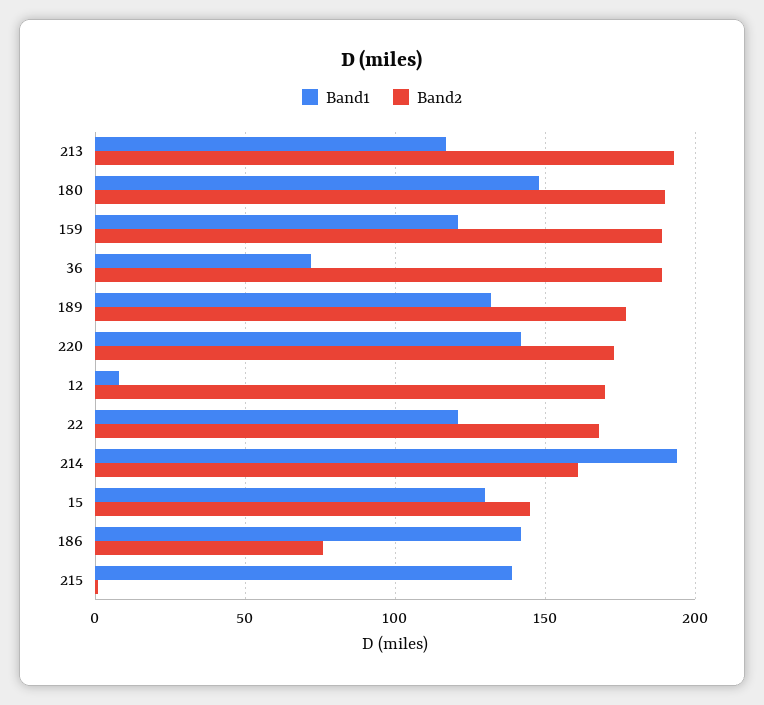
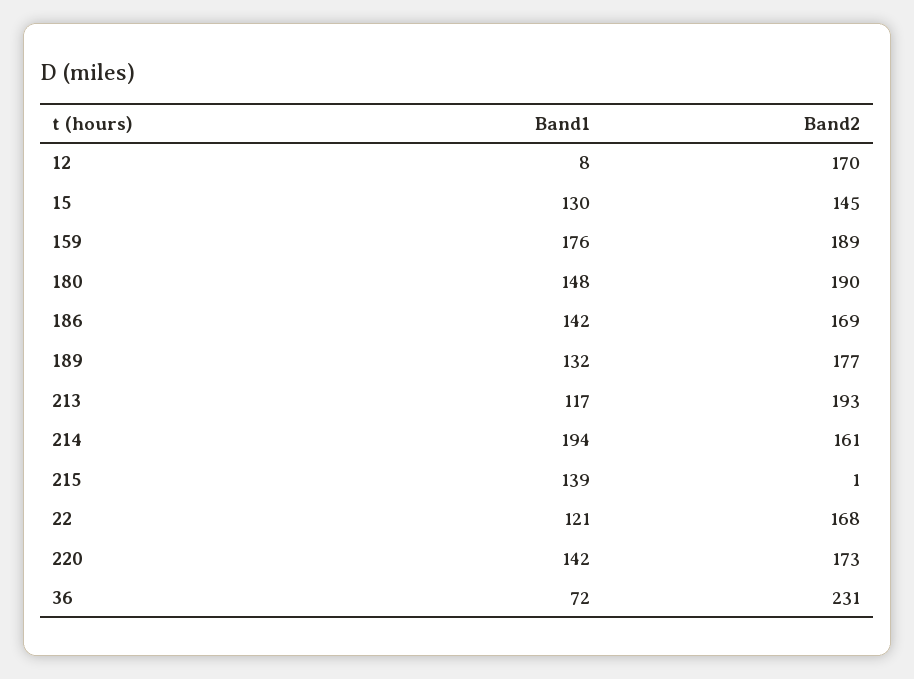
Band1, 159: 120 -> 176
Band2, 36: 190 -> 231
Band2, 186: 75 -> 169

